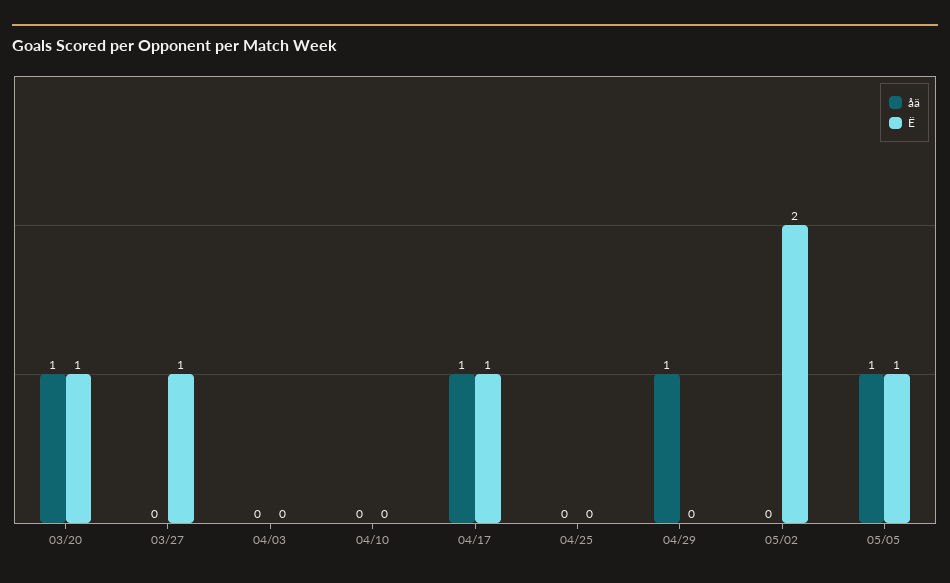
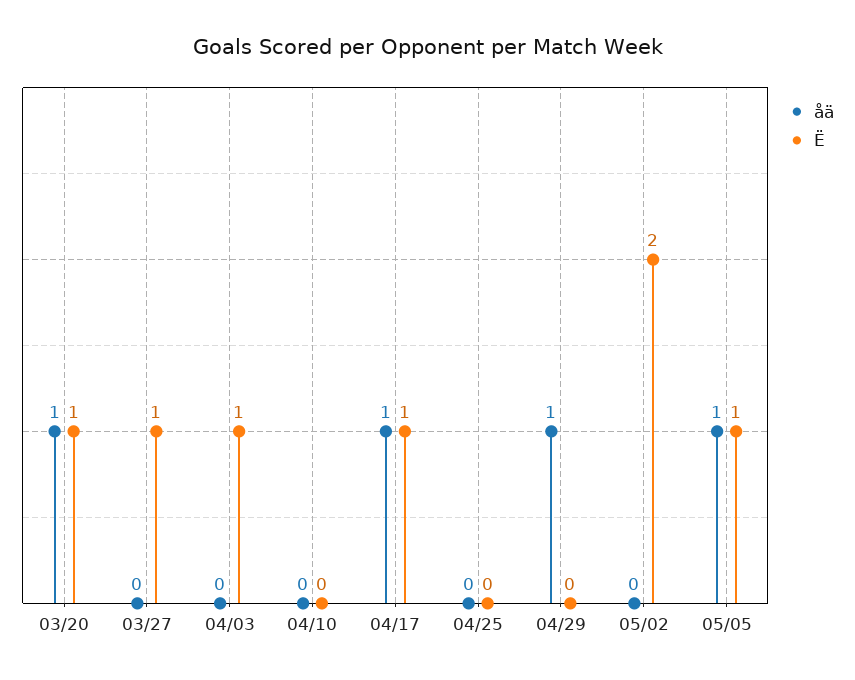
Ë, 04/03: 0 -> 1

